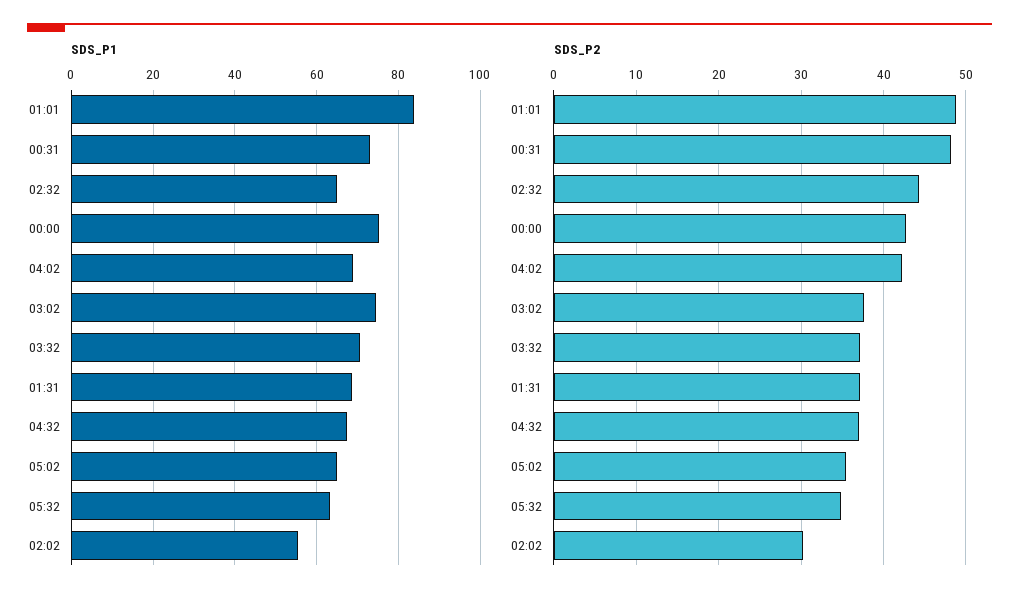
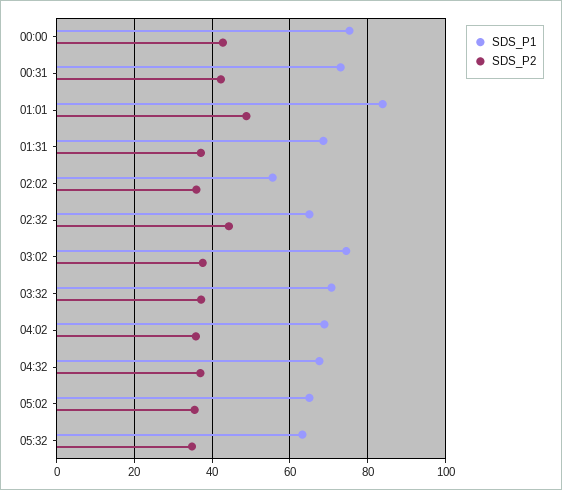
SDS_P2, 00:31: 48 -> 42
SDS_P2, 04:02: 42 -> 36
SDS_P2, 02:02: 30 -> 36

